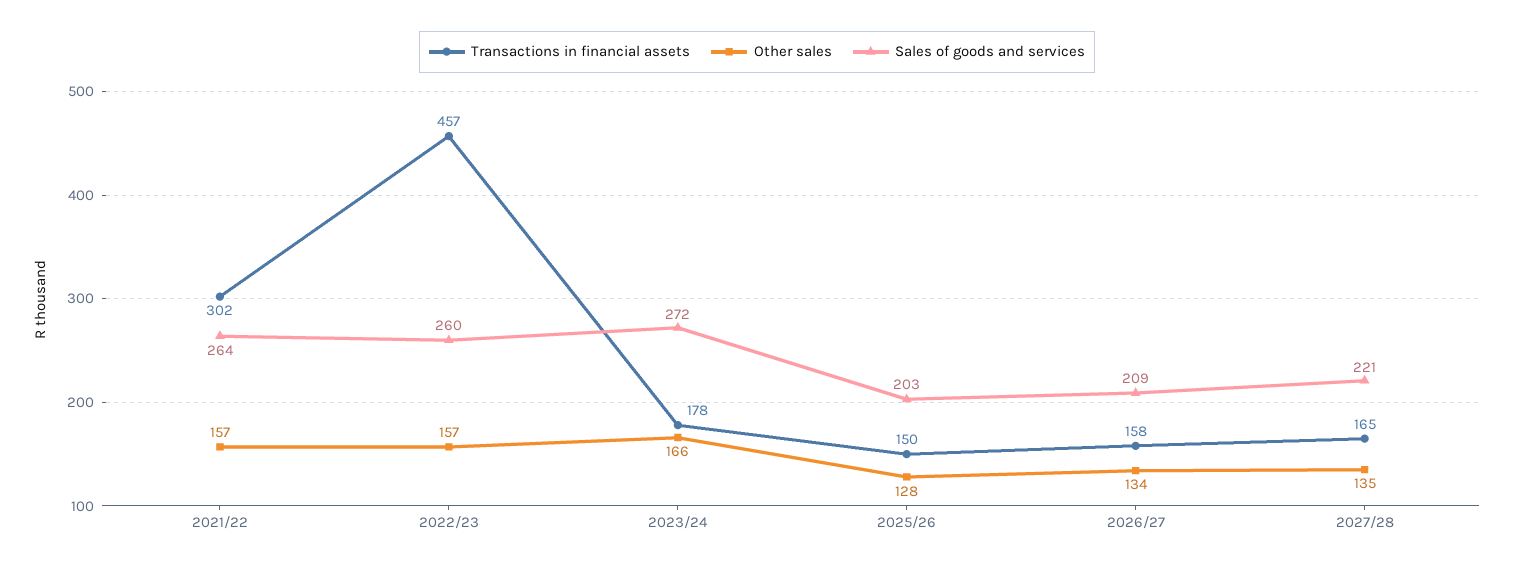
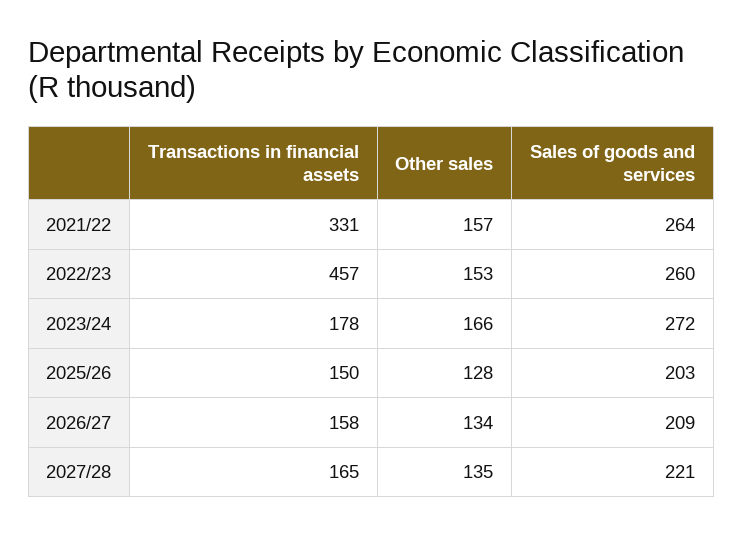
Transactions in financial assets, 2021/22: 302 -> 331
Other sales, 2022/23: 157 -> 153

